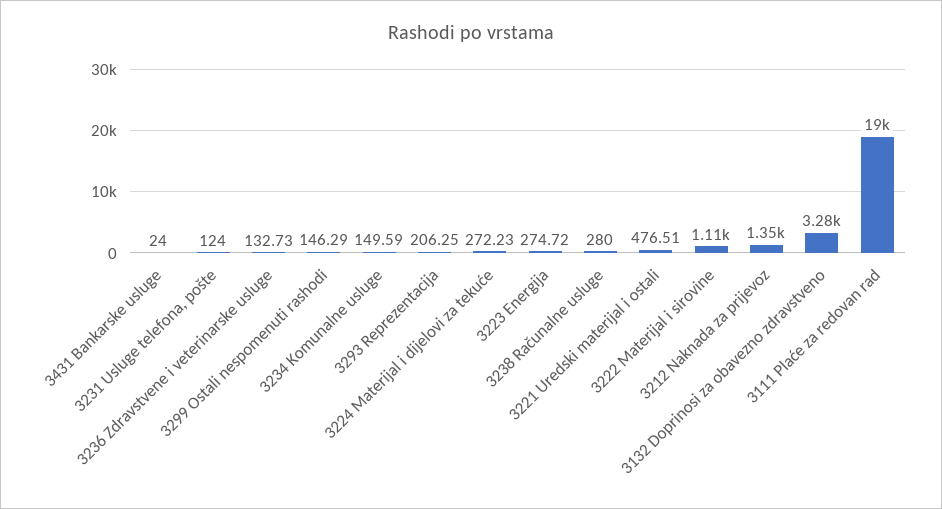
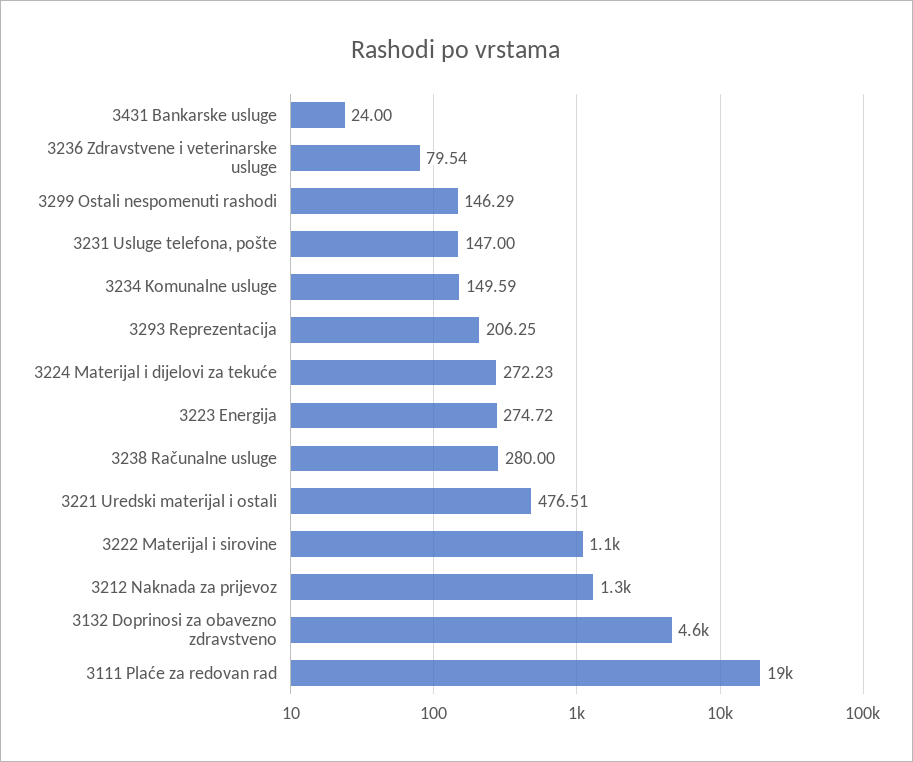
3231 Usluge telefona, pošte: 124 -> 147
3236 Zdravstvene i veterinarske usluge: 132.73 -> 79.54
3132 Doprinosi za obavezno zdravstveno: 3280 -> 4600

